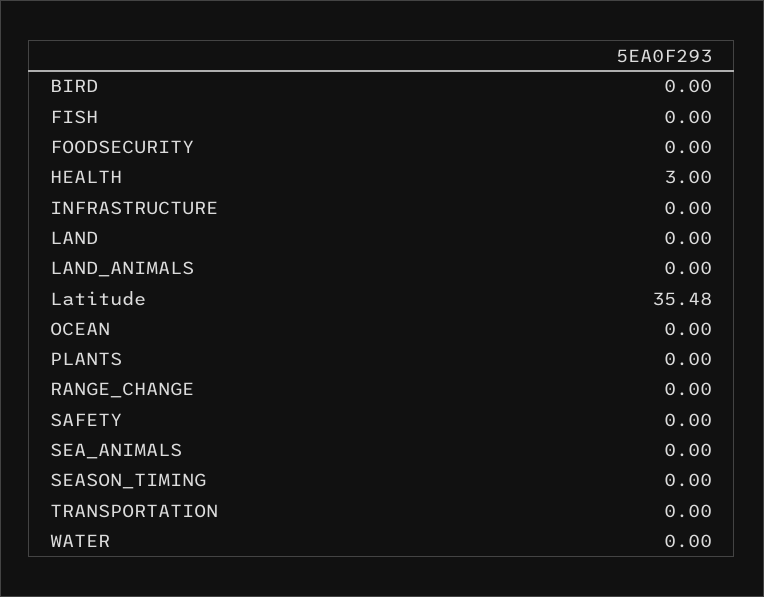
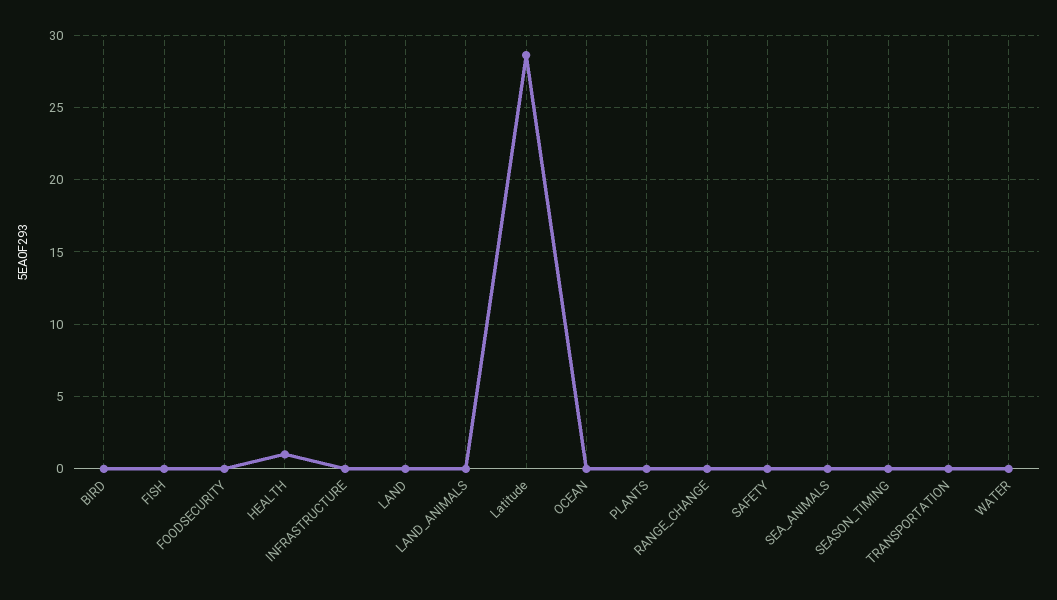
HEALTH: 3 -> 1
Latitude: 35.48 -> 28.5

